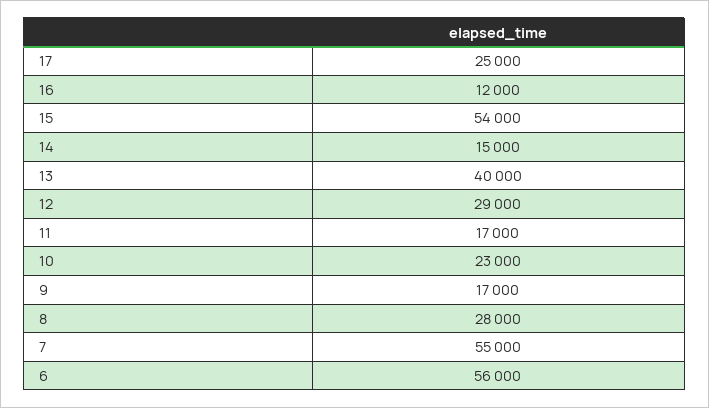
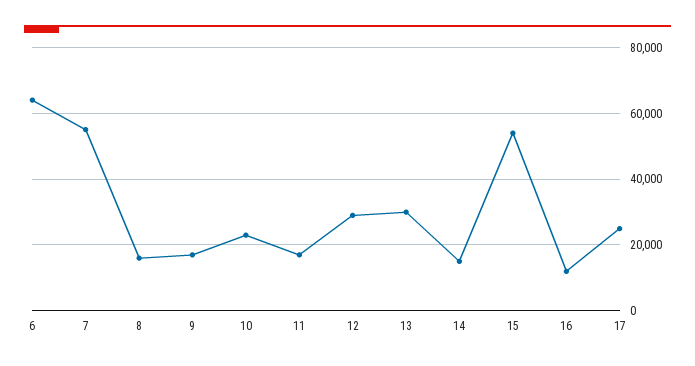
13: 40000 -> 30000
8: 28000 -> 16000
6: 56000 -> 64000

